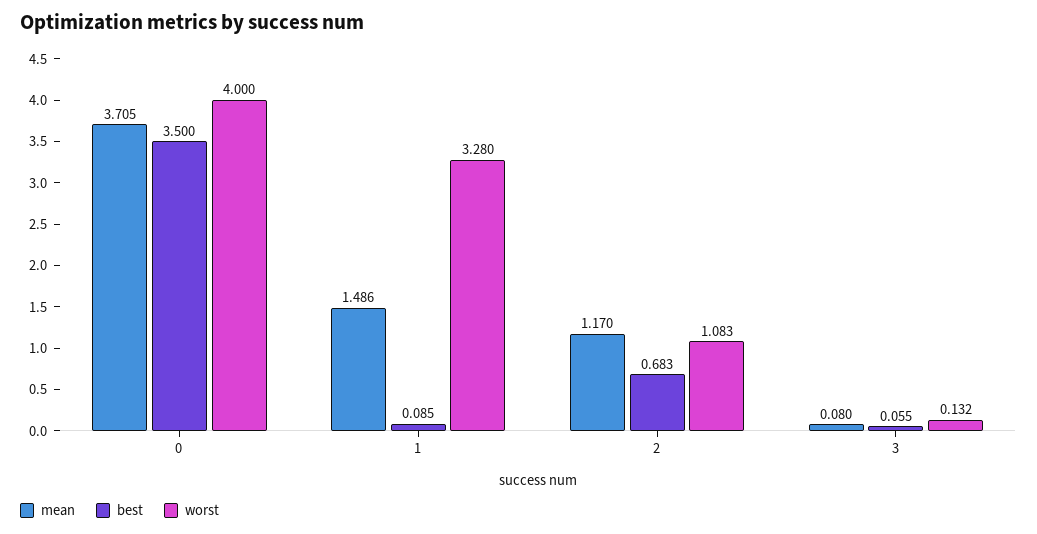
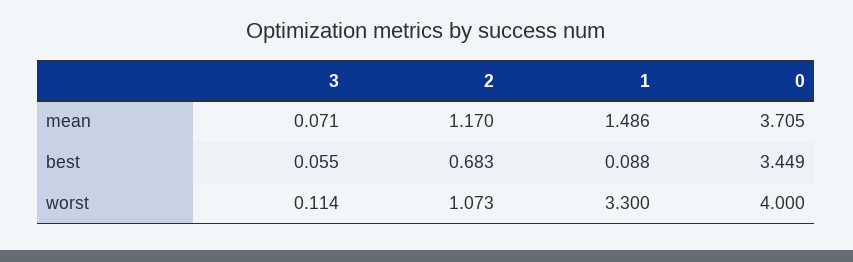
best, 0: 3.5 -> 3.449
best, 1: 0.085 -> 0.088
worst, 1: 3.28 -> 3.3
worst, 2: 1.083 -> 1.073
mean, 3: 0.08 -> 0.071
worst, 3: 0.132 -> 0.114

